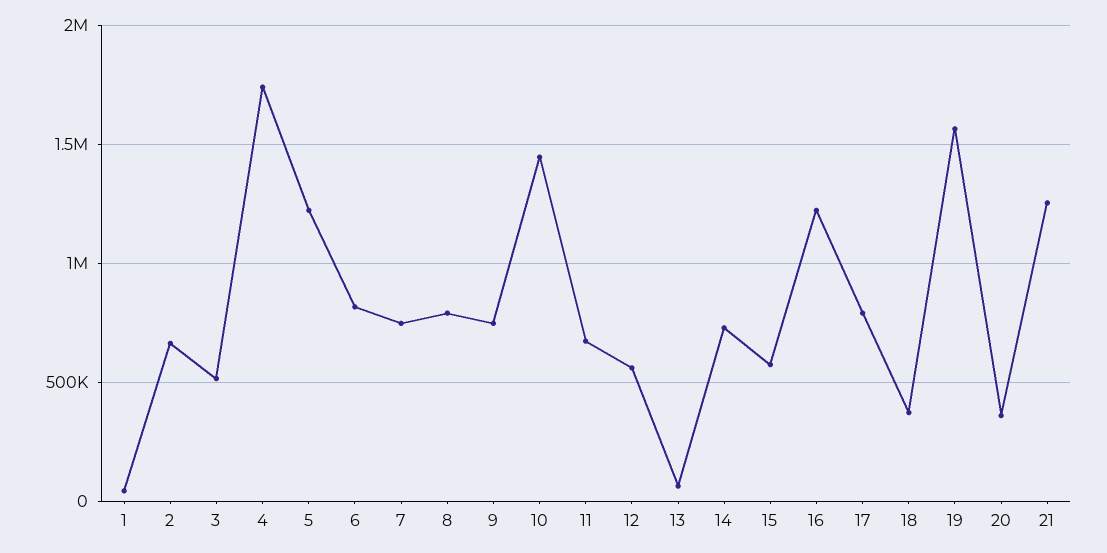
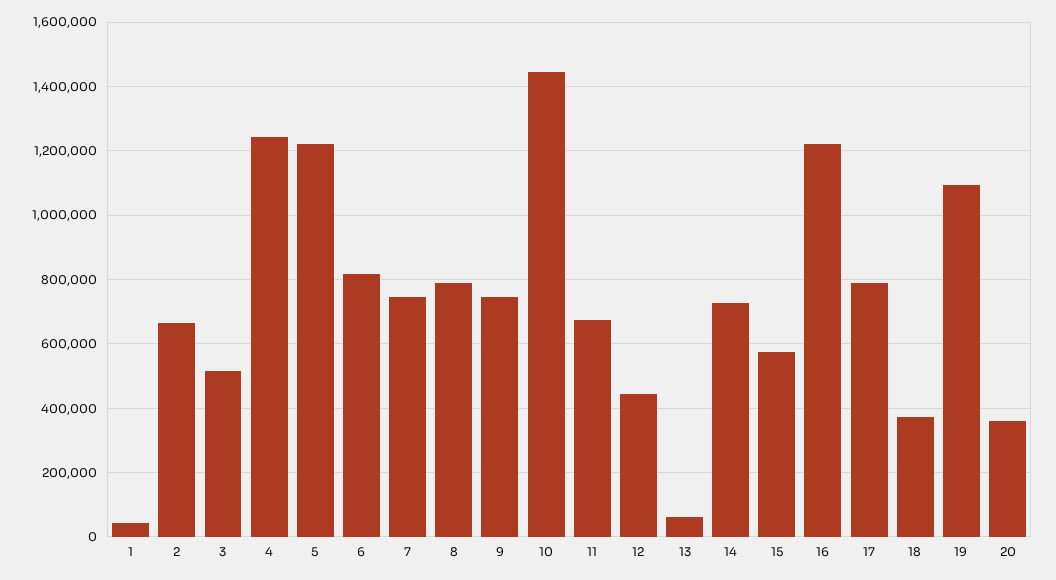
4: 1750000 -> 1240000
12: 550000 -> 440000
19: 1550000 -> 1100000
21: 1250000 -> none

